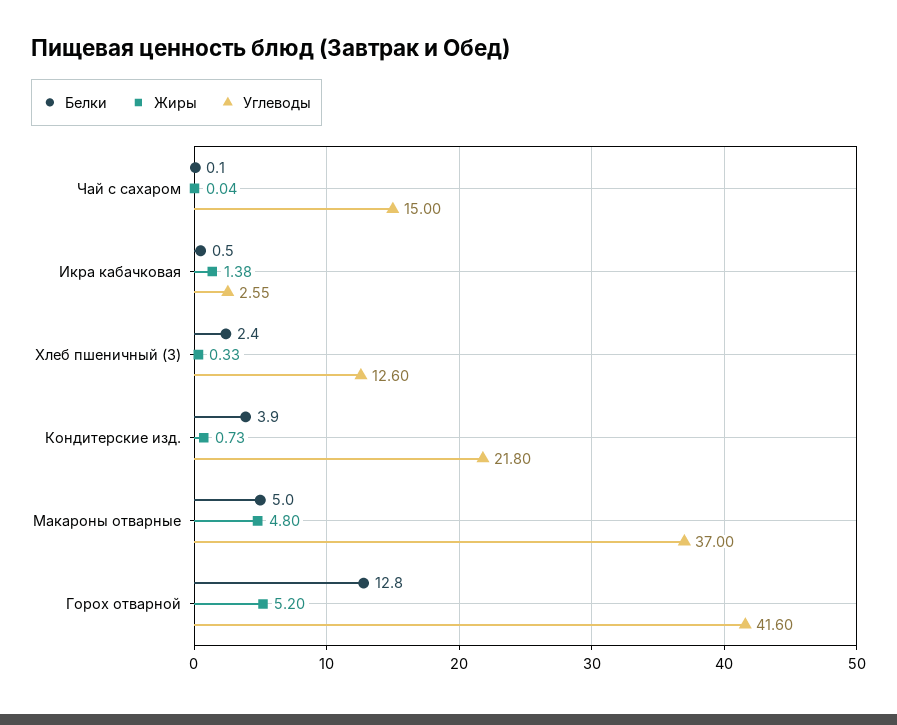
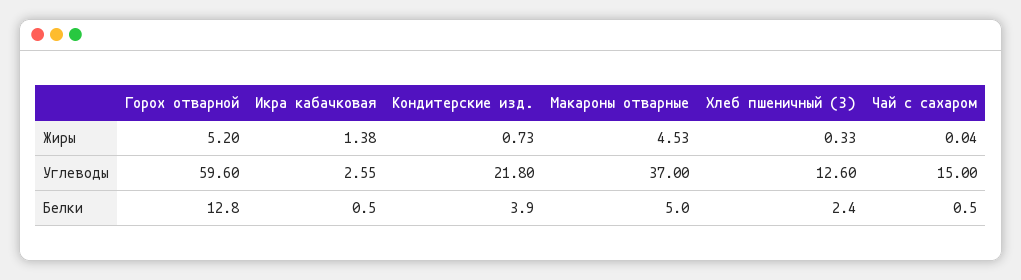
Белки, Чай с сахаром: 0.1 -> 0.5
Жиры, Макароны отварные: 4.8 -> 4.53
Углеводы, Горох отварной: 41.6 -> 59.6

